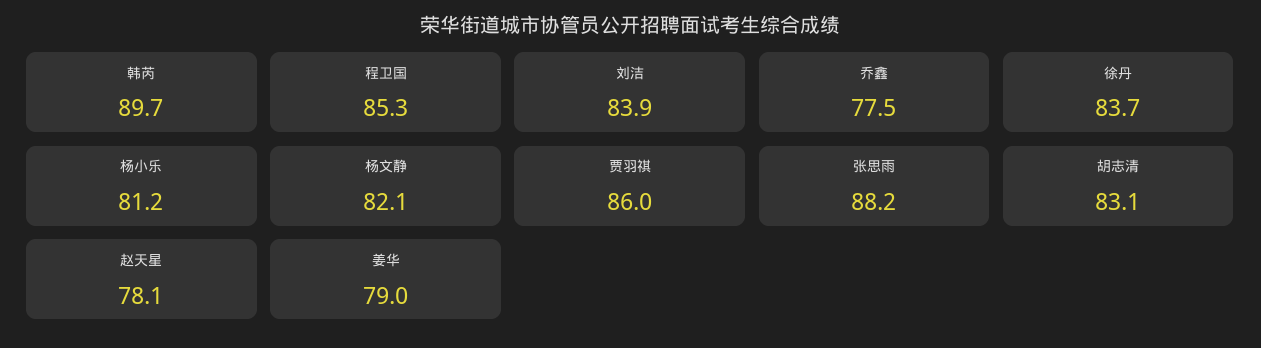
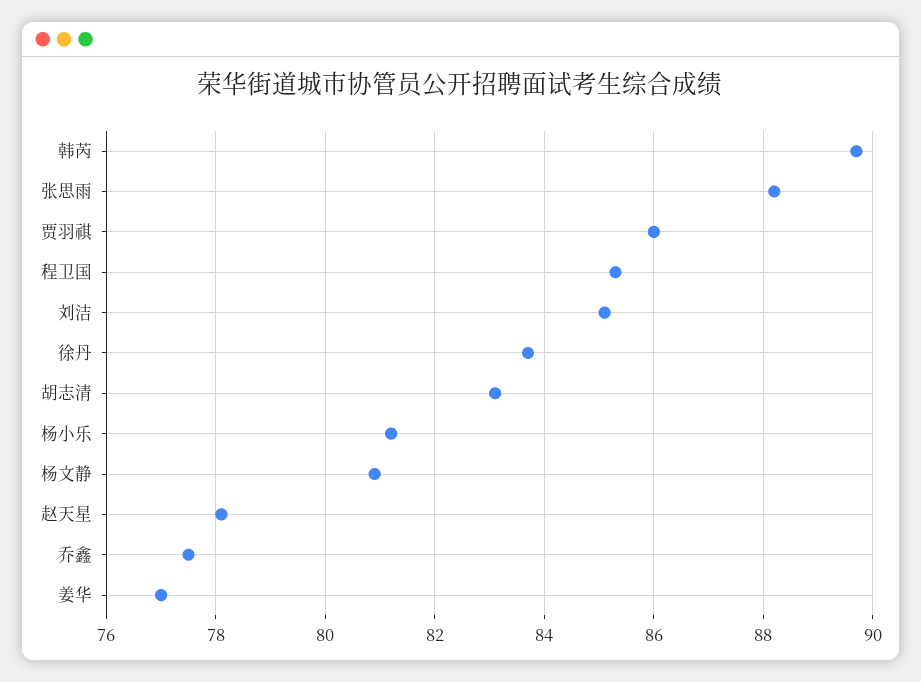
刘洁: 83.9 -> 85
杨文静: 82.1 -> 81
姜华: 79 -> 77

